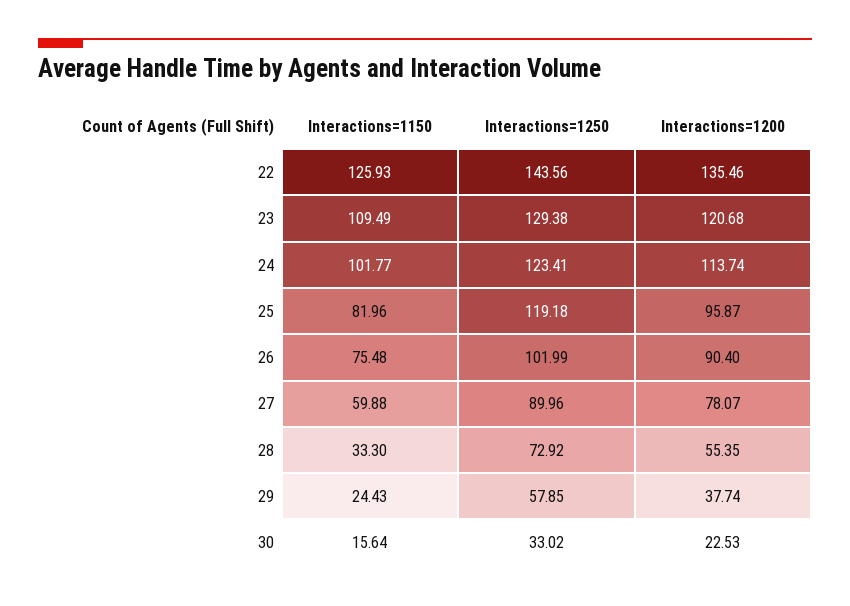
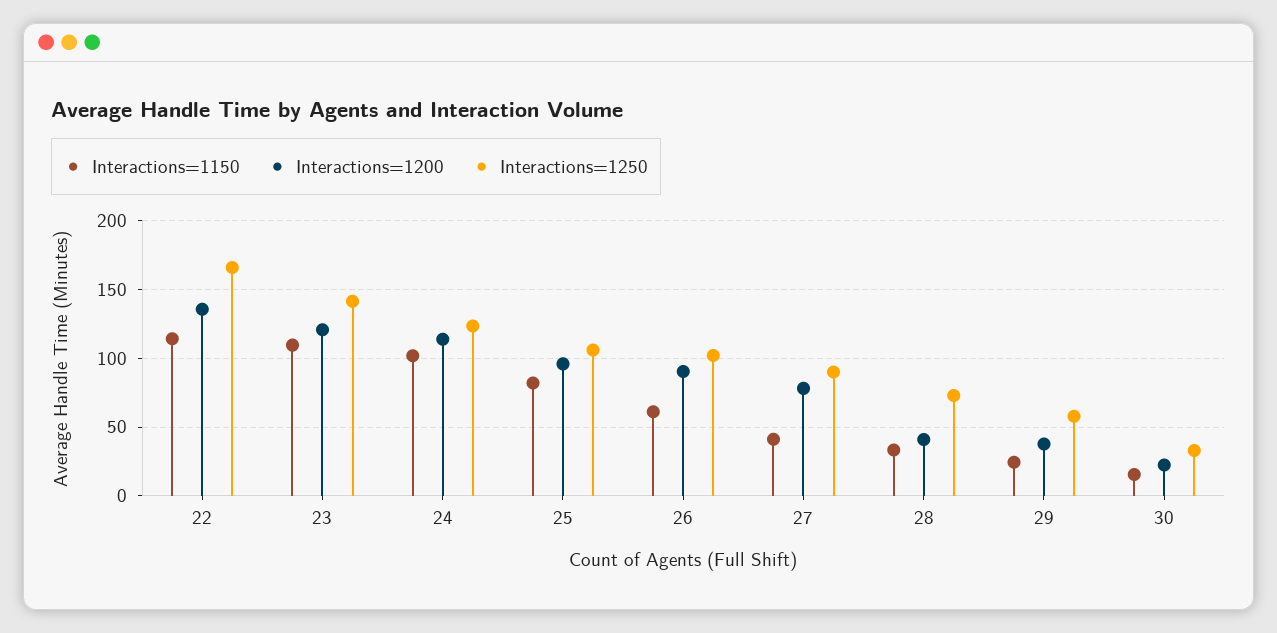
Interactions=1150, 22: 125.93 -> 115
Interactions=1250, 22: 143.56 -> 165
Interactions=1250, 23: 129.38 -> 140
Interactions=1250, 25: 119.18 -> 105
Interactions=1150, 26: 75.48 -> 60
Interactions=1150, 27: 59.88 -> 40
Interactions=1200, 28: 55.35 -> 40

